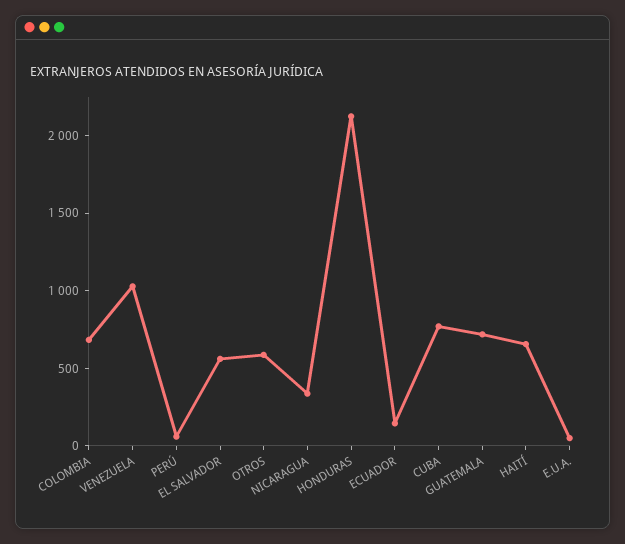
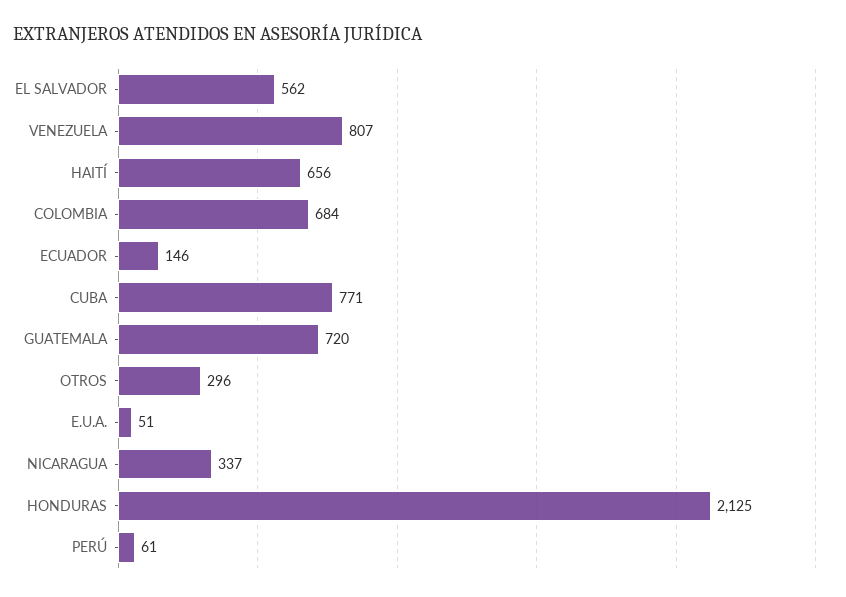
VENEZUELA: 1000 -> 807
OTROS: 600 -> 296

